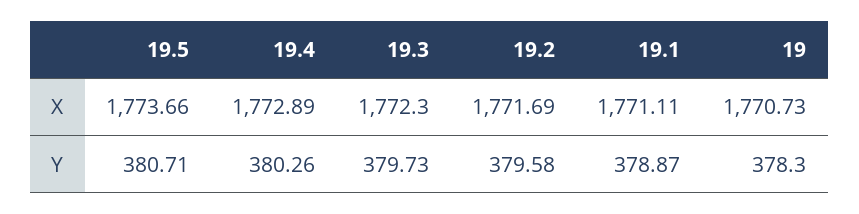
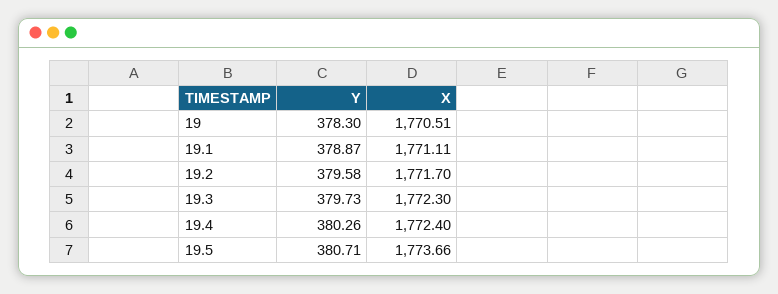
19.4, X: 1772.89 -> 1772.4
19.2, X: 1771.69 -> 1771.7
19, X: 1770.73 -> 1770.51

